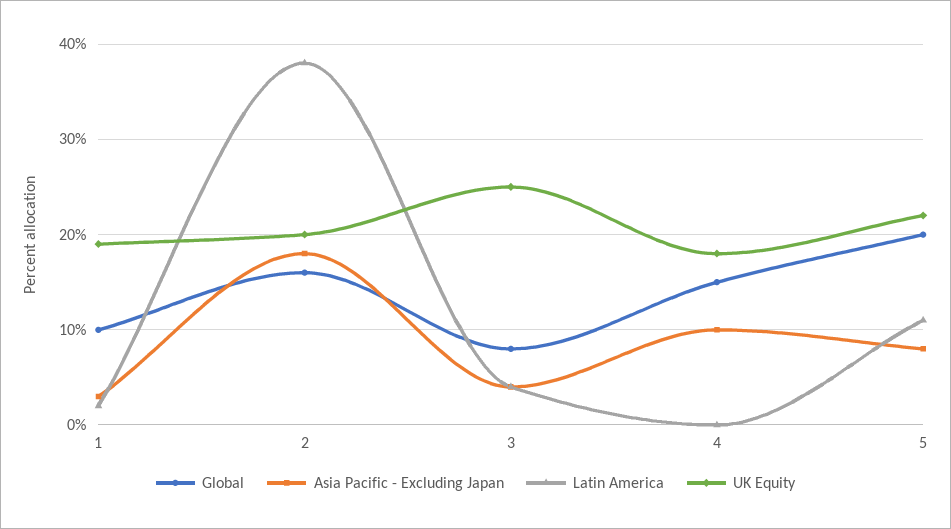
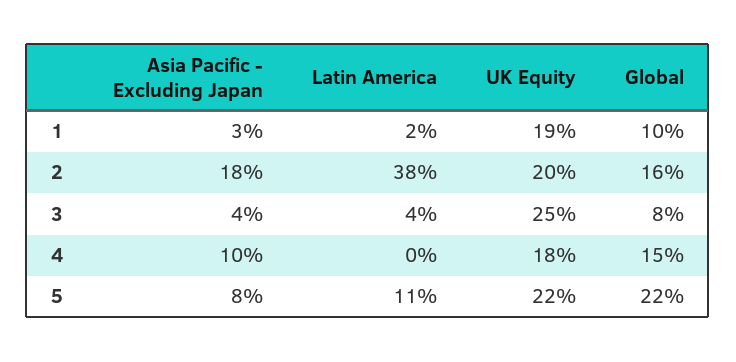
Global, 5: 20 -> 22

